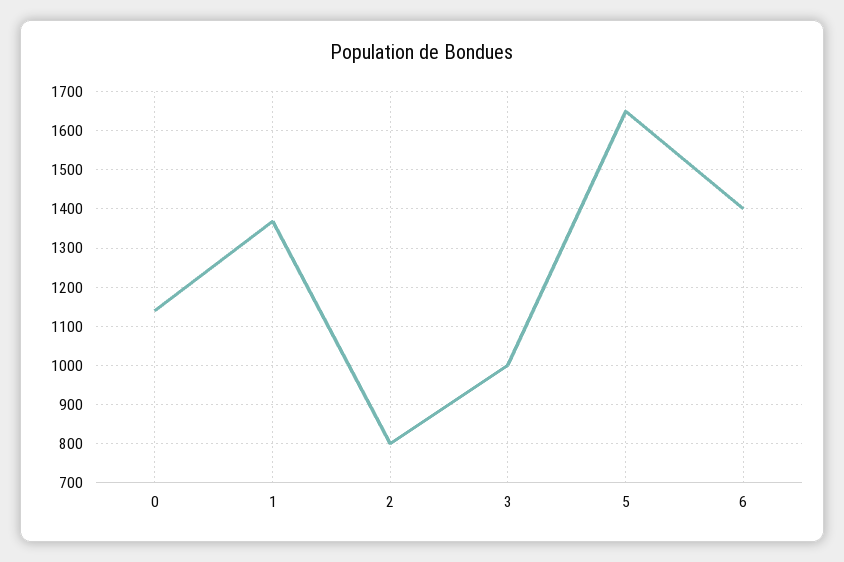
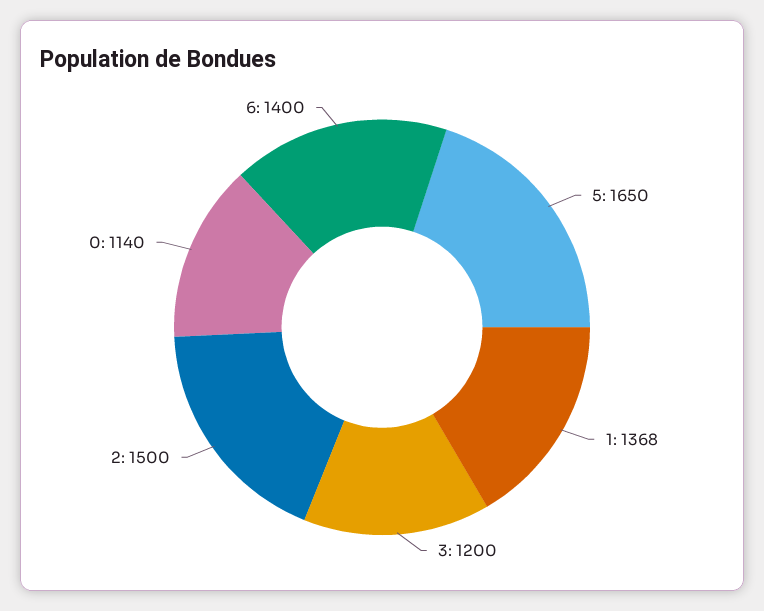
2: 800 -> 1500
3: 1000 -> 1200

